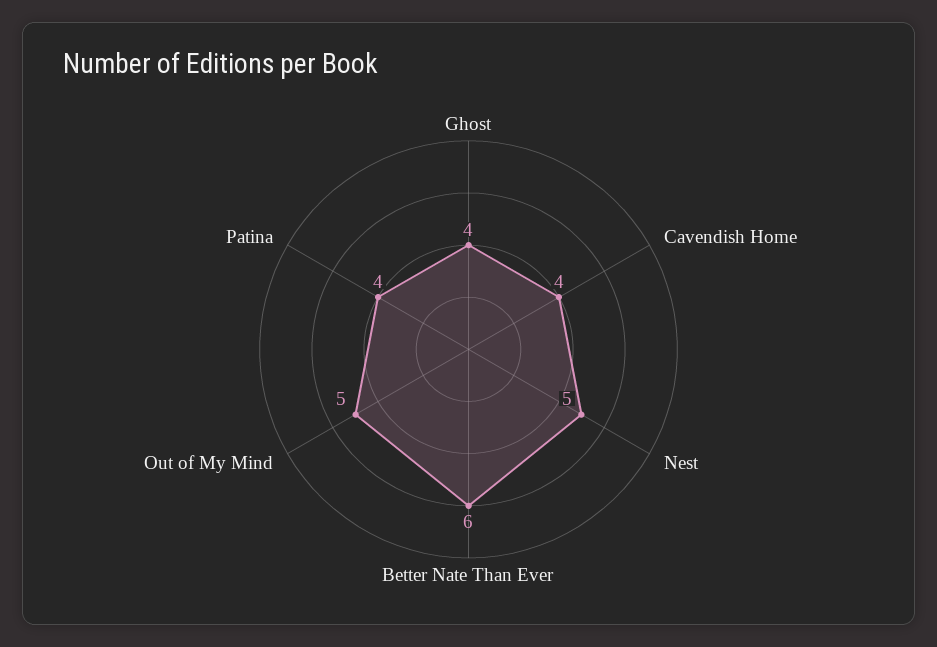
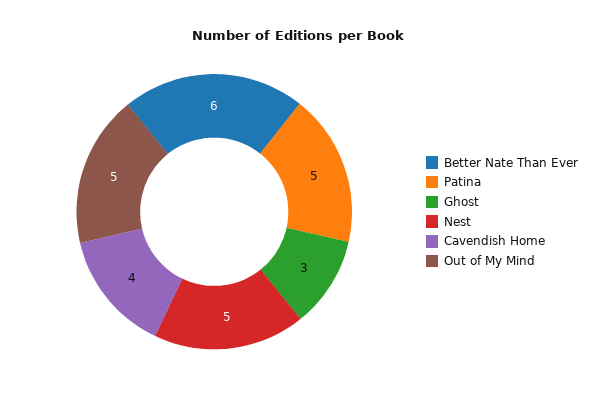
Ghost: 4 -> 3
Patina: 4 -> 5

